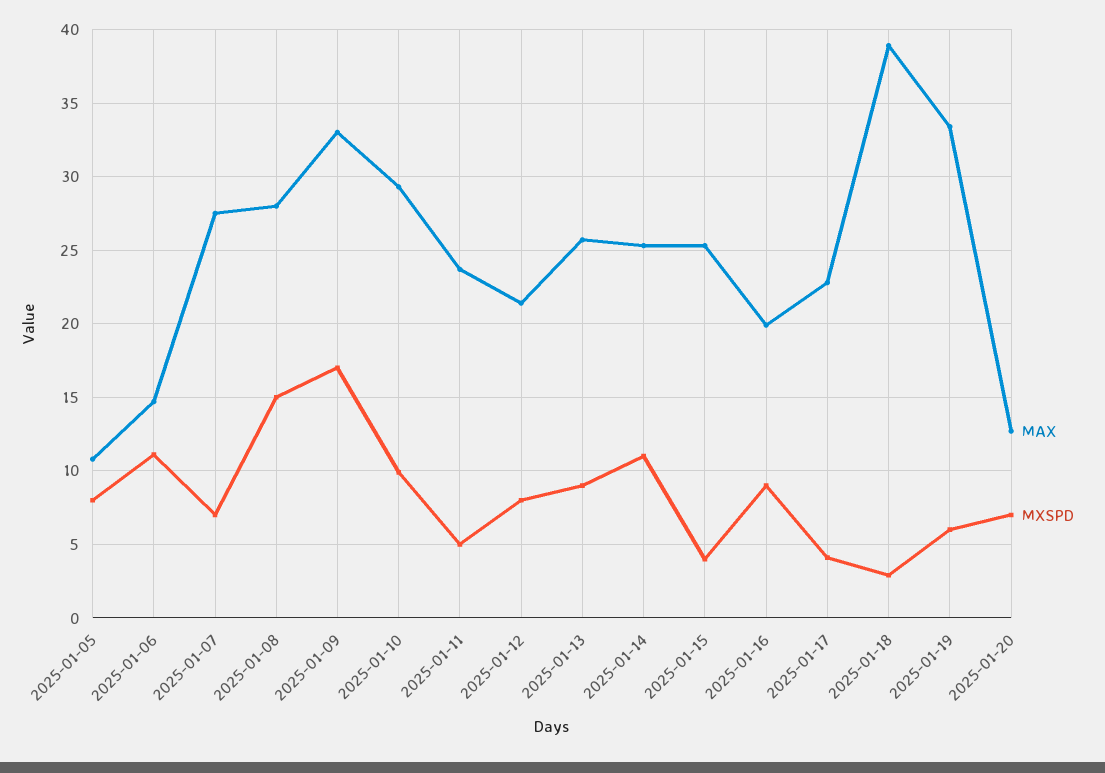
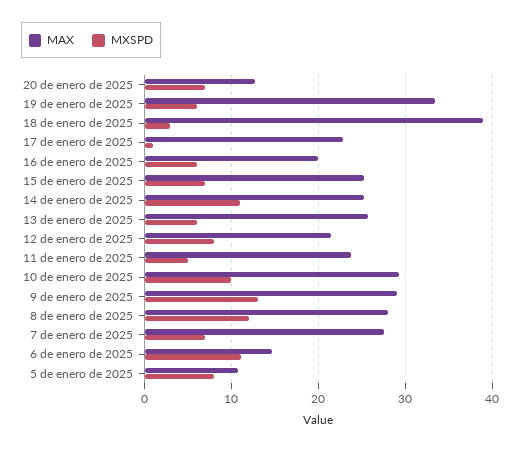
MXSPD, 2025-01-08: 15 -> 12
MAX, 2025-01-09: 33 -> 29
MXSPD, 2025-01-09: 17 -> 13
MXSPD, 2025-01-13: 9 -> 6
MXSPD, 2025-01-15: 4 -> 7
MXSPD, 2025-01-16: 9 -> 6
MXSPD, 2025-01-17: 4 -> 1

